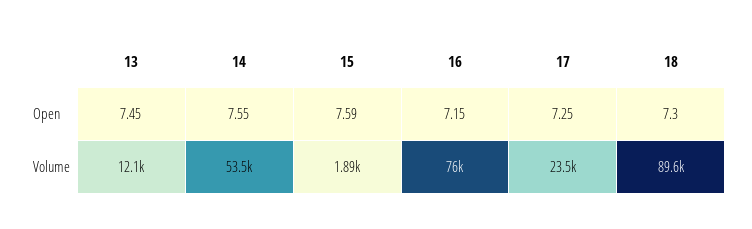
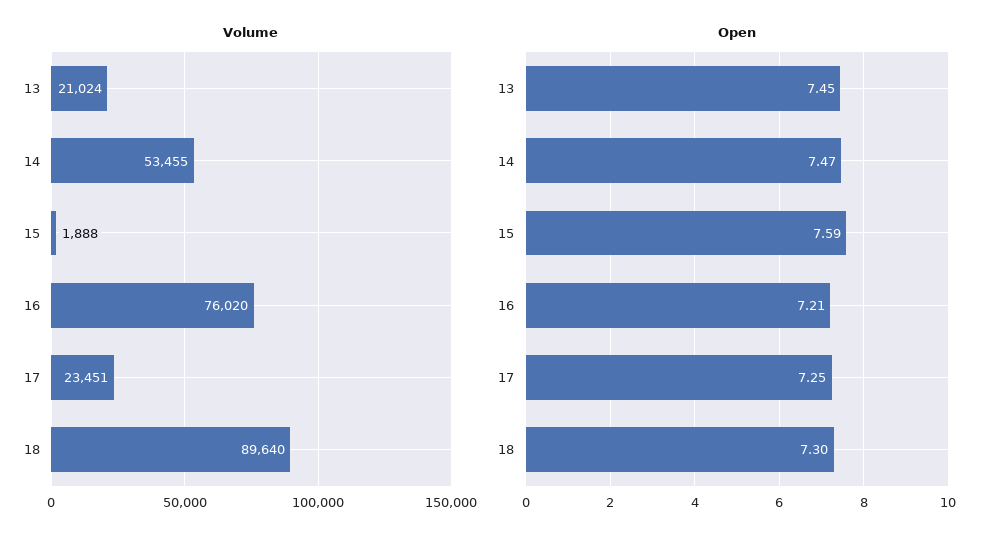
Open, 14: 7.55 -> 7.47
Open, 16: 7.15 -> 7.21
Volume, 13: 12100 -> 21024

